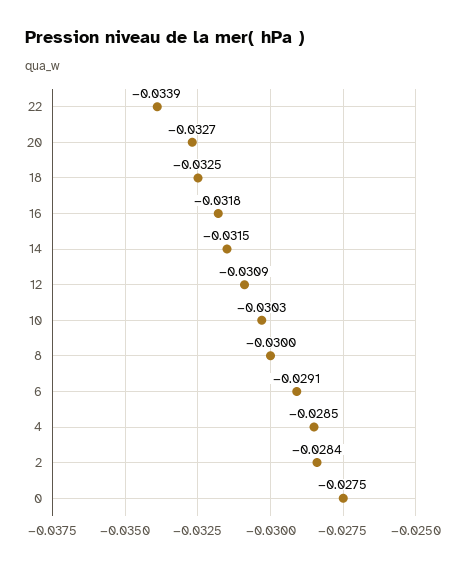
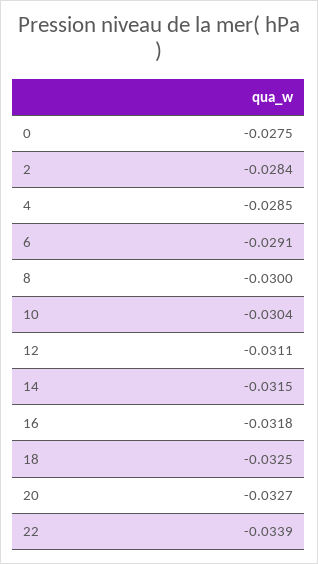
12: -0.0309 -> -0.0311
10: -0.0303 -> -0.0304

